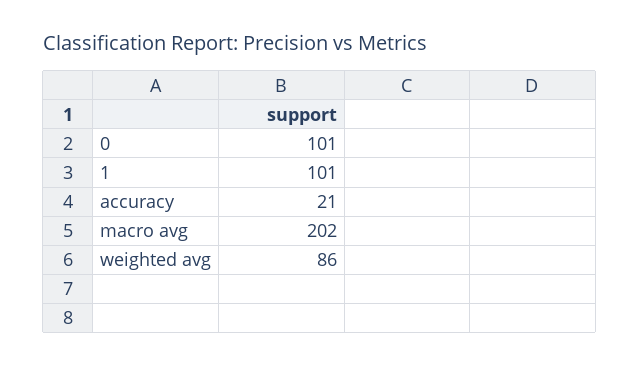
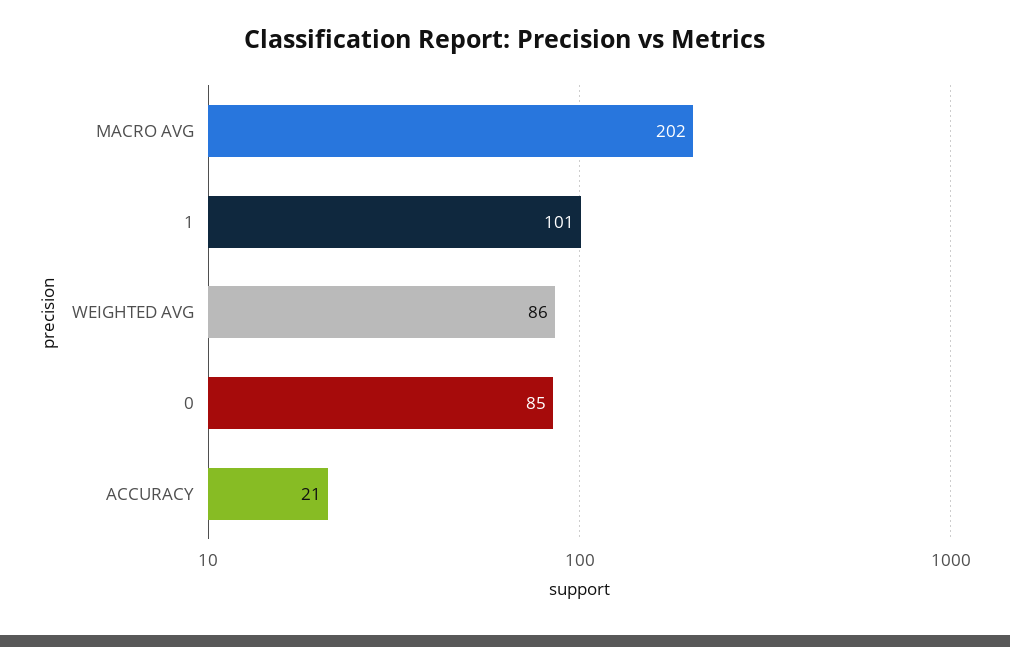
0: 101 -> 85

